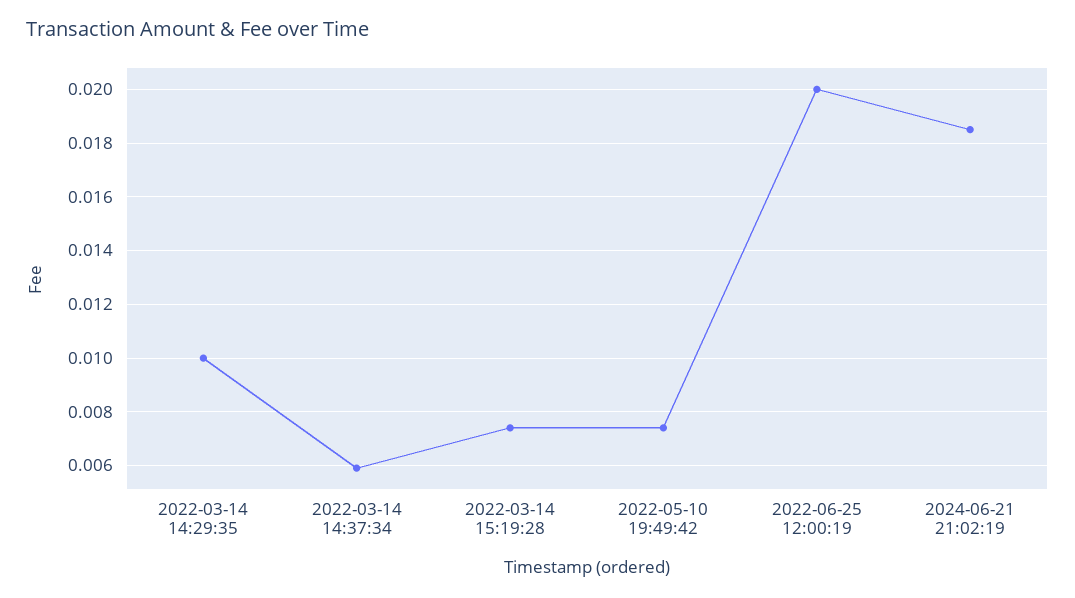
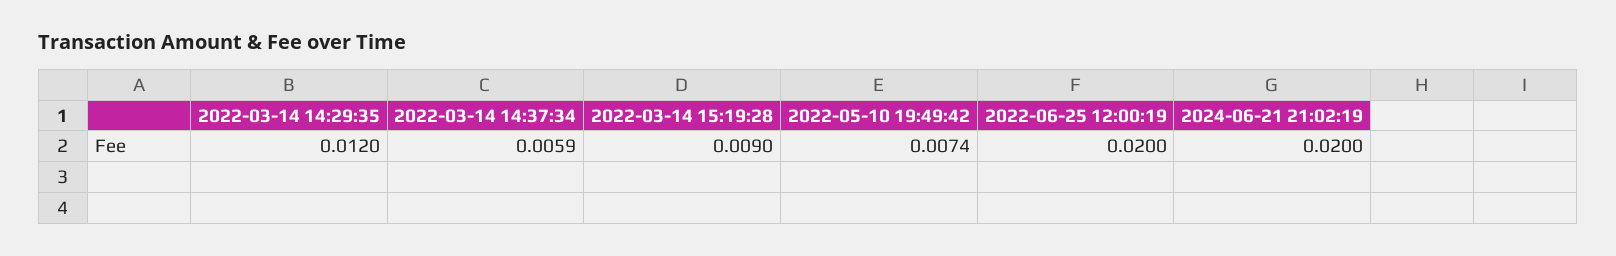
2022-03-14 14:29:35: 0.01 -> 0.012
2022-03-14 15:19:28: 0.0075 -> 0.009
2024-06-21 21:02:19: 0.0185 -> 0.02

